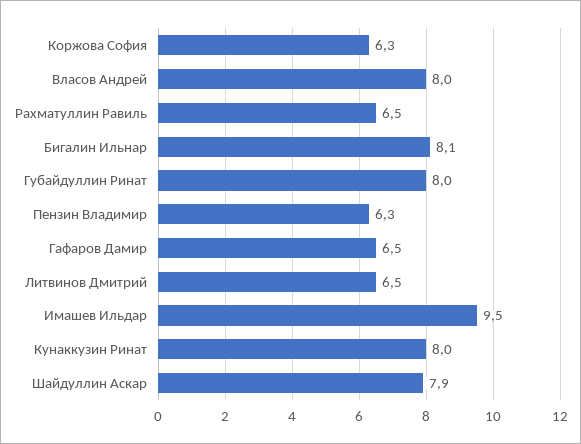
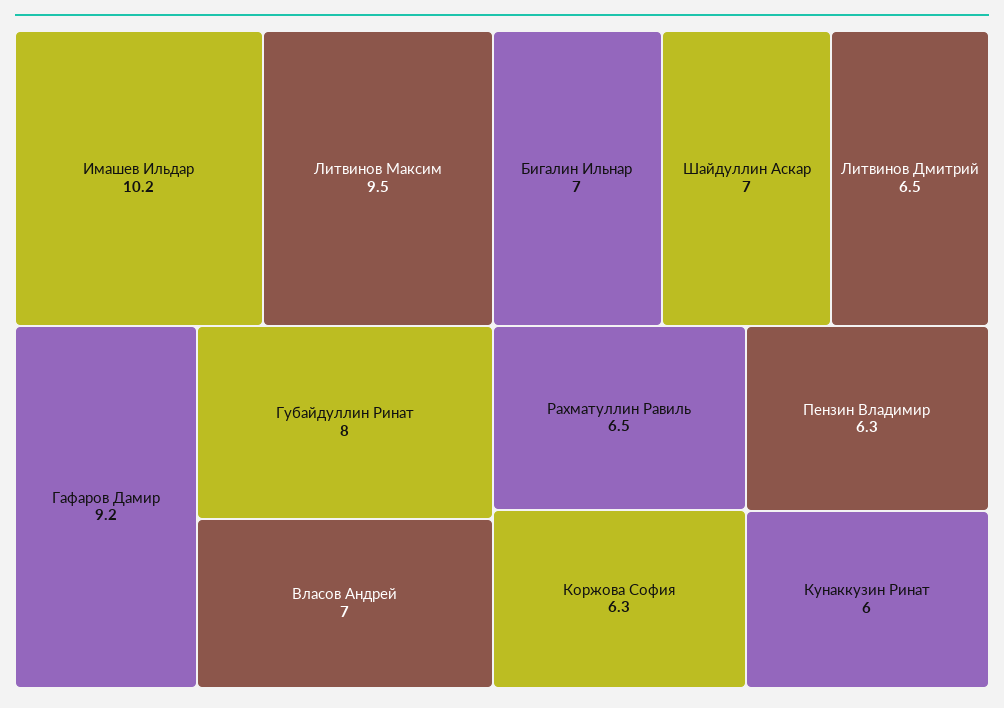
Власов Андрей: 8 -> 7
Бигалин Ильнар: 8.1 -> 7
Гафаров Дамир: 6.5 -> 9.2
Имашев Ильдар: 9.5 -> 10.2
Кунаккузин Ринат: 8 -> 6
Шайдуллин Аскар: 7.9 -> 7
Литвинов Максим: none -> 9.5

